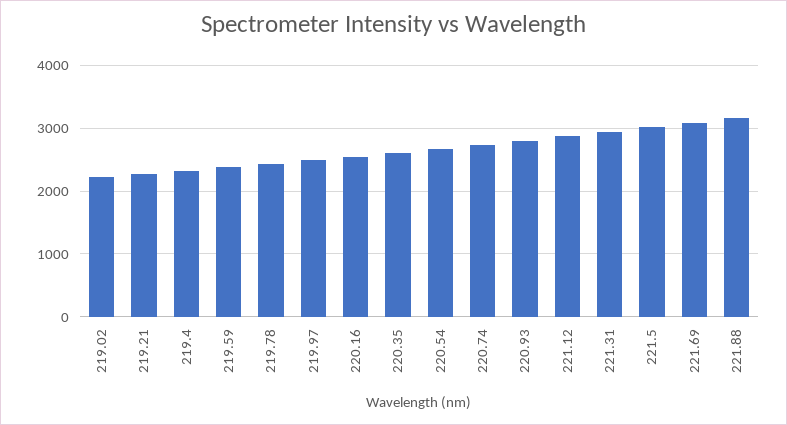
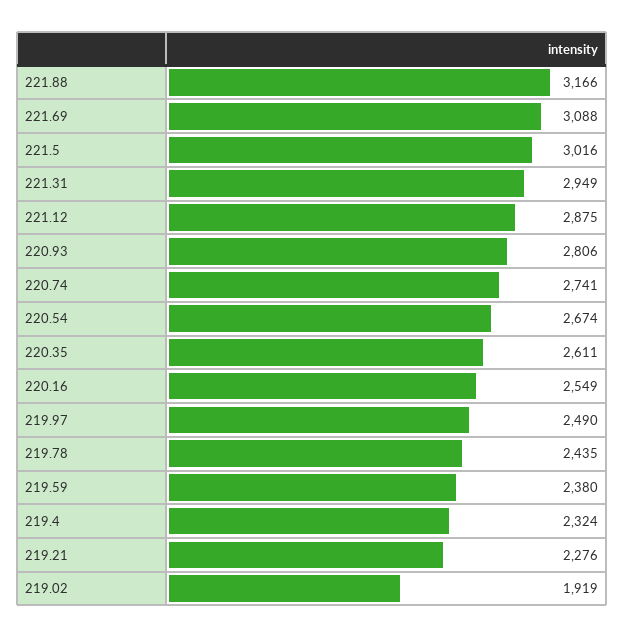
219.02: 2200 -> 1919

